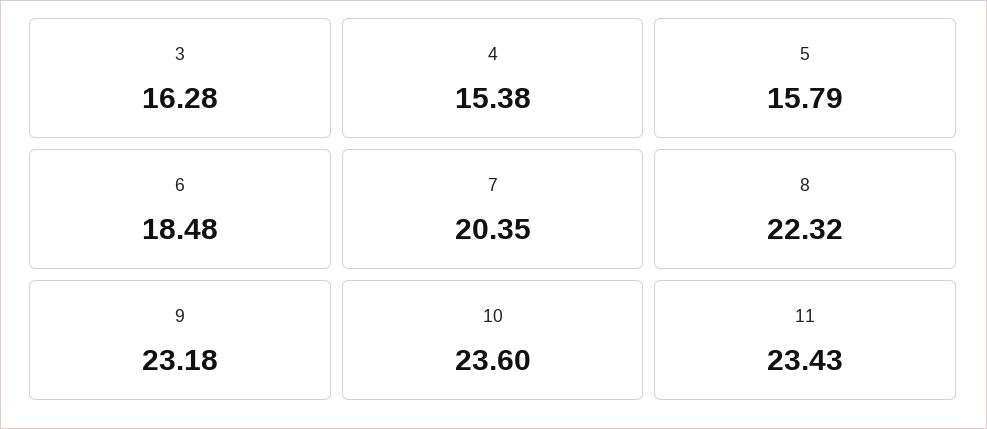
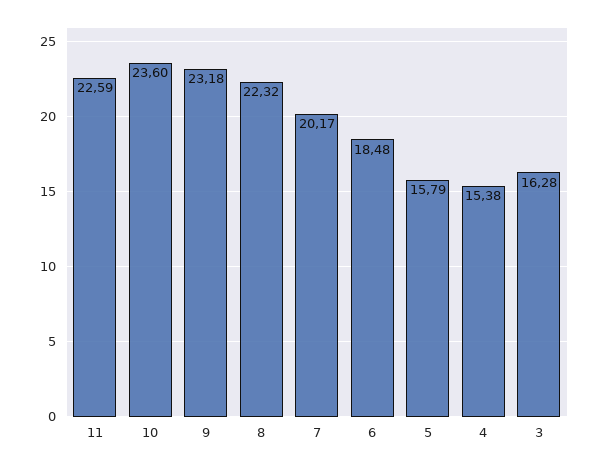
7: 20.35 -> 20.17
11: 23.43 -> 22.59

